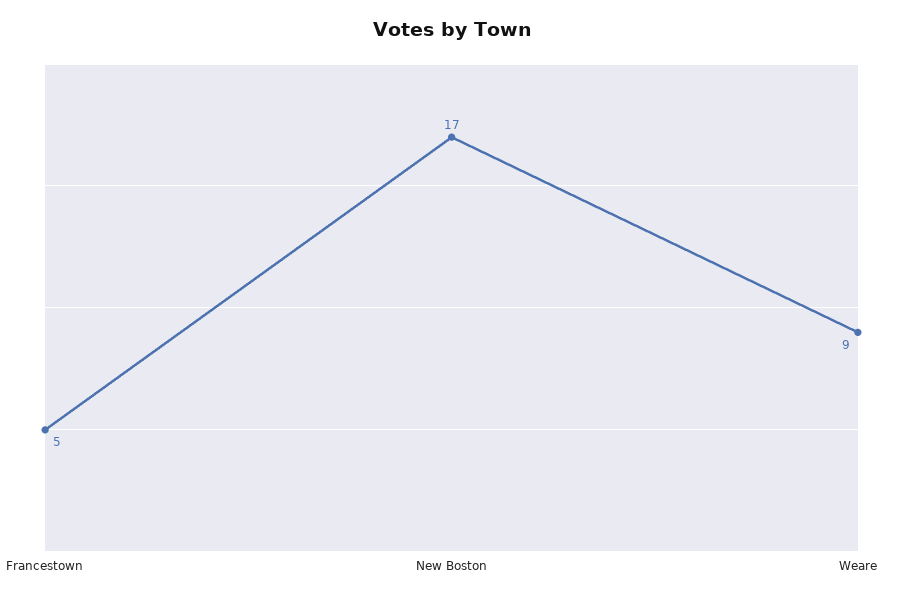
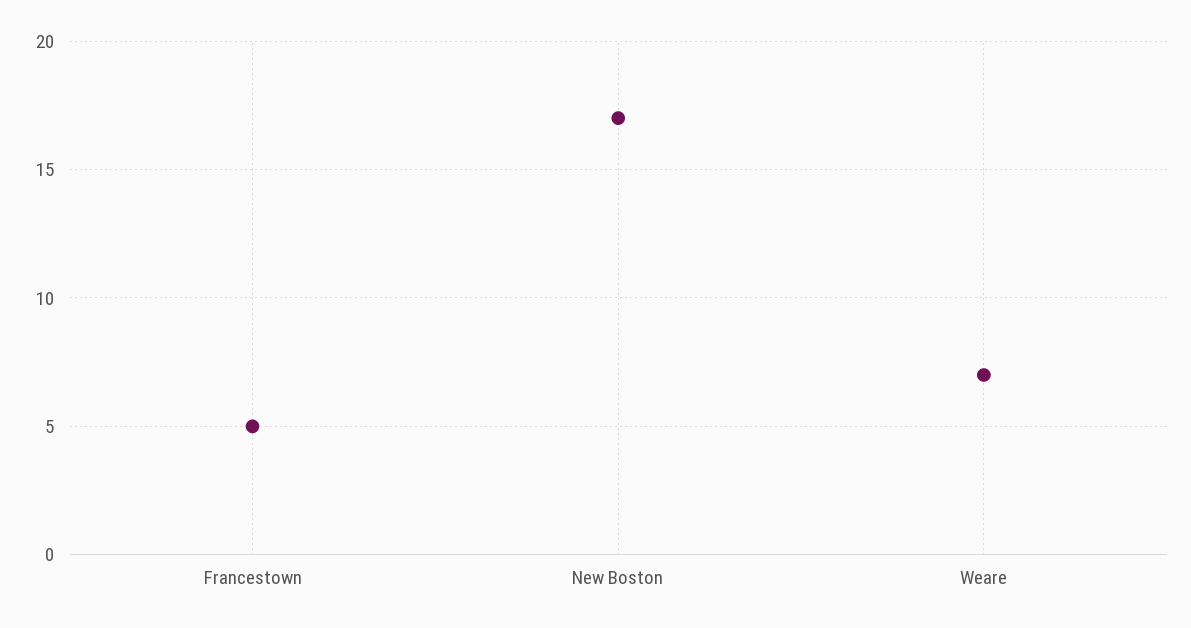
Weare: 9 -> 7

